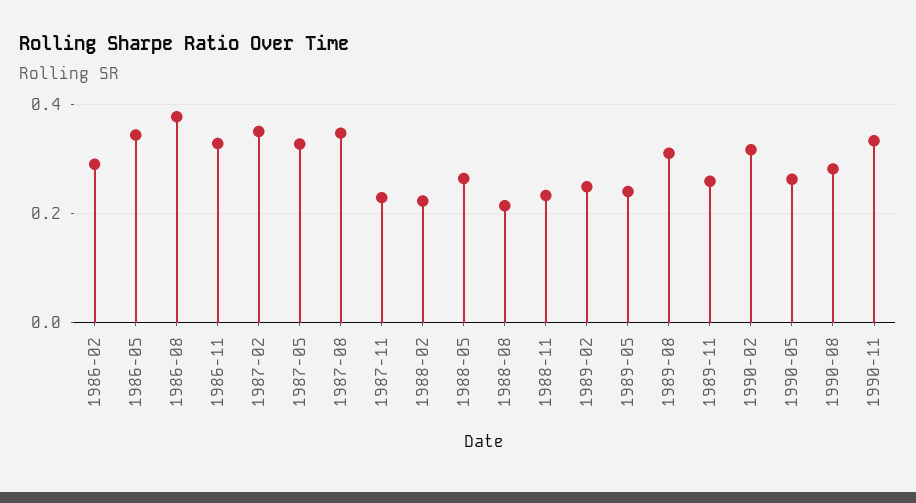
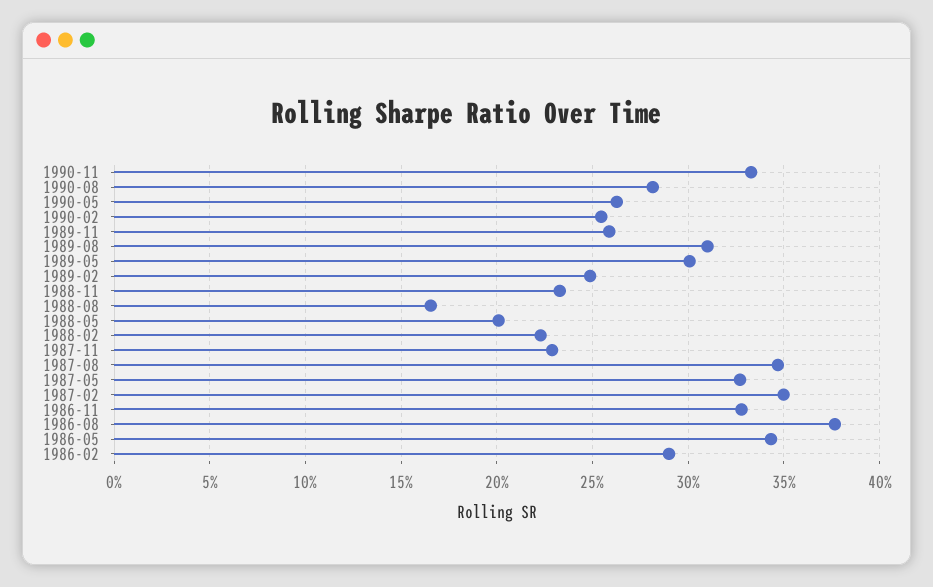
1988-05: 0.26 -> 0.2
1988-08: 0.22 -> 0.165
1989-05: 0.24 -> 0.3
1990-02: 0.32 -> 0.255

